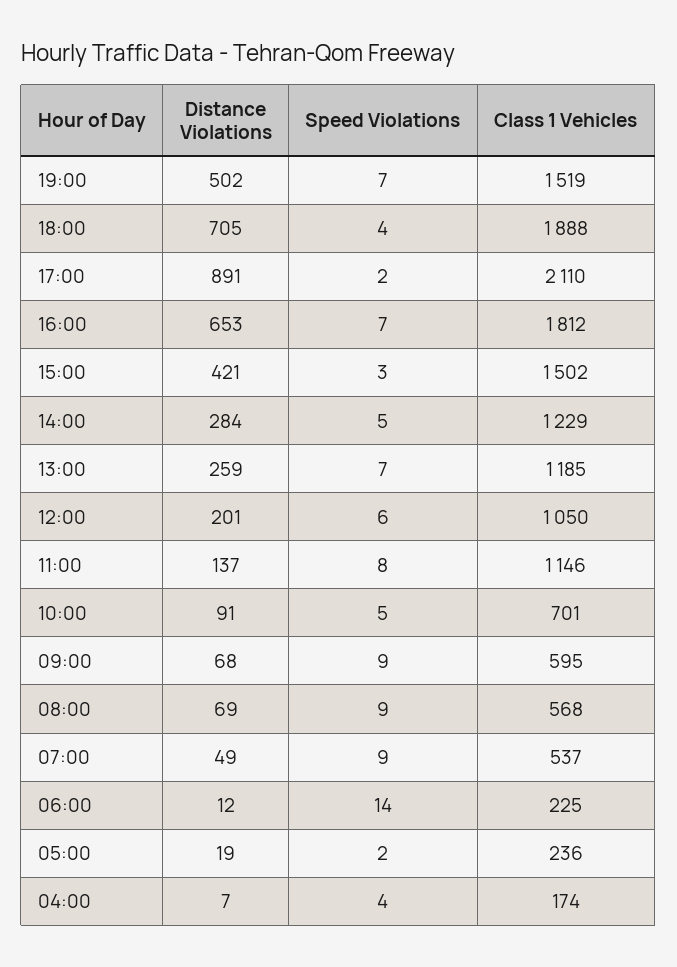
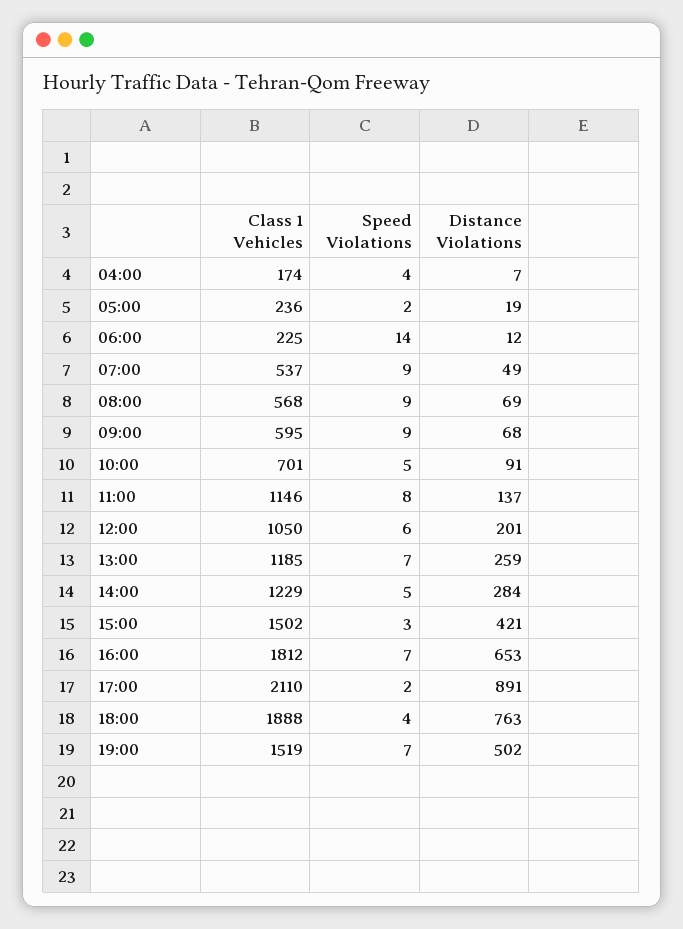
Distance Violations, 18:00: 705 -> 763

